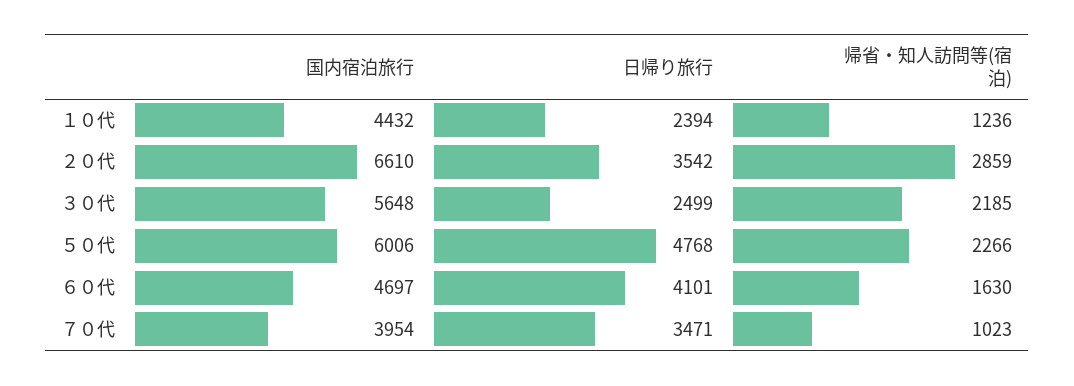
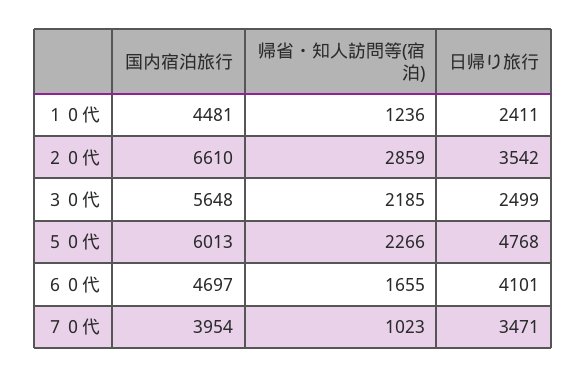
国内宿泊旅行, １０代: 4432 -> 4481
日帰り旅行, １０代: 2394 -> 2411
国内宿泊旅行, ５０代: 6006 -> 6013
帰省・知人訪問等(宿泊), ６０代: 1630 -> 1655

